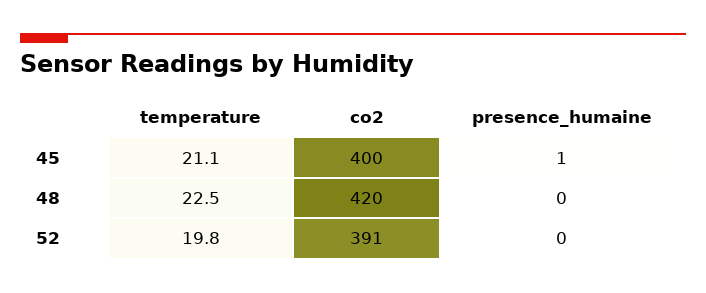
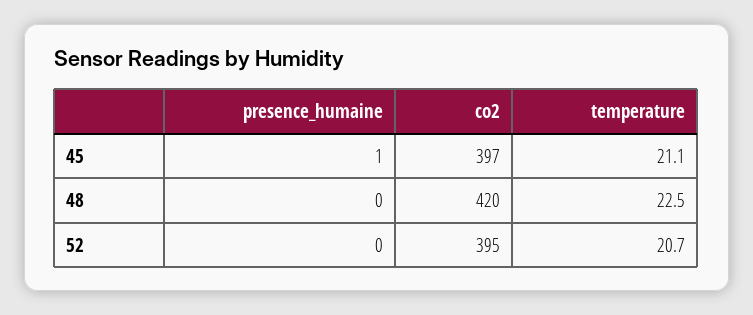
co2, 45: 400 -> 397
temperature, 52: 19.8 -> 20.7
co2, 52: 391 -> 395

